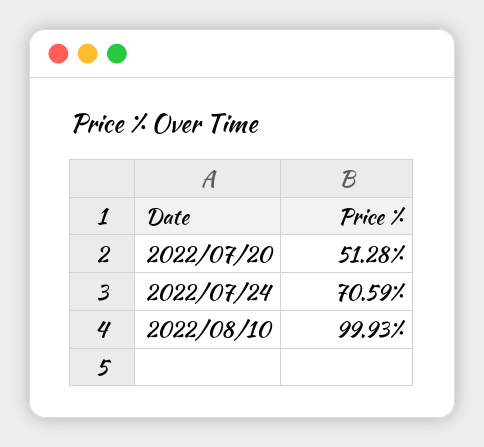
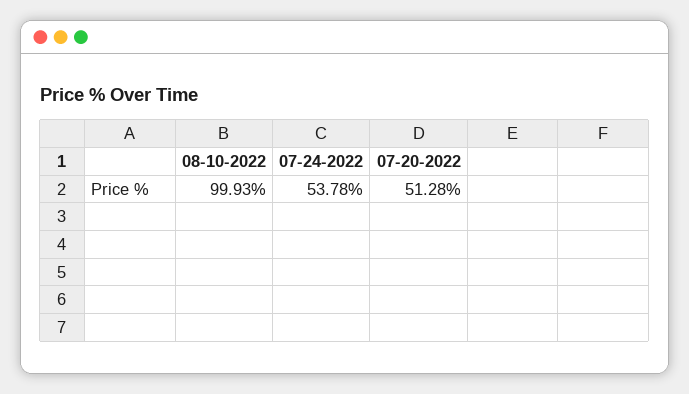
2022/07/24: 70.59 -> 53.78

